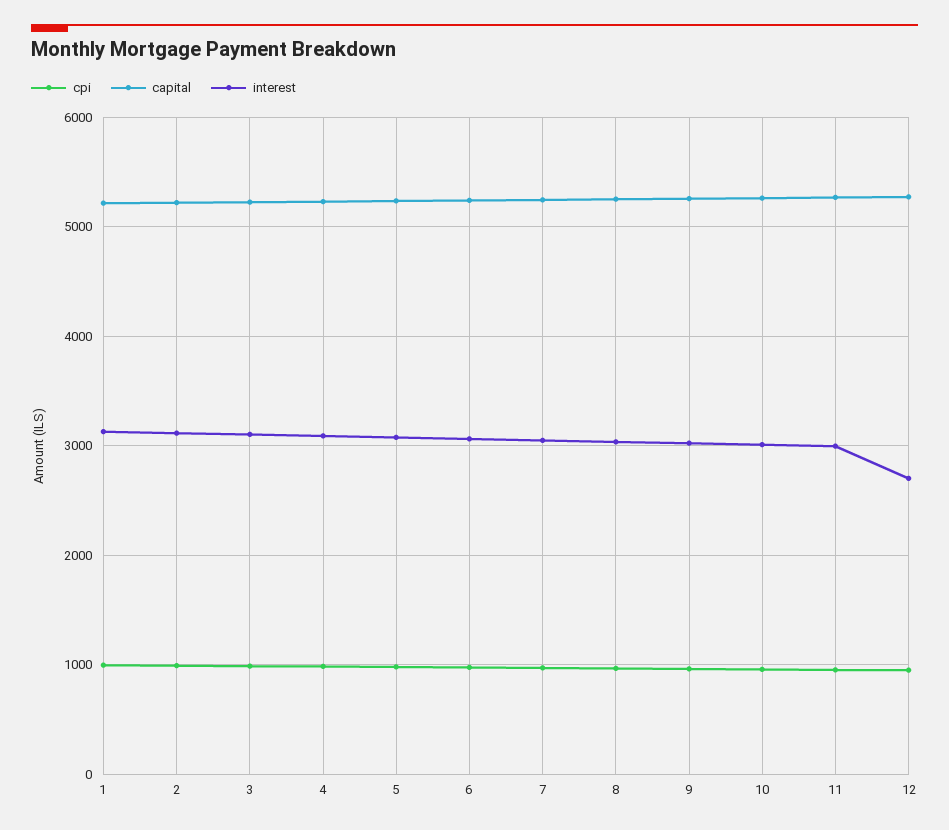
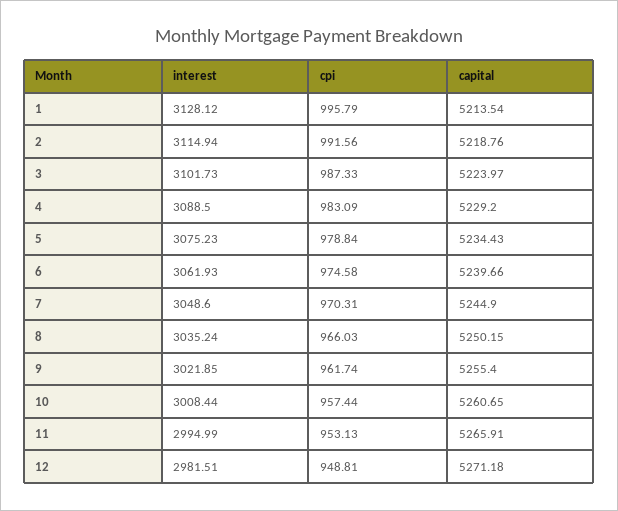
interest, 12: 2700 -> 2981.51

